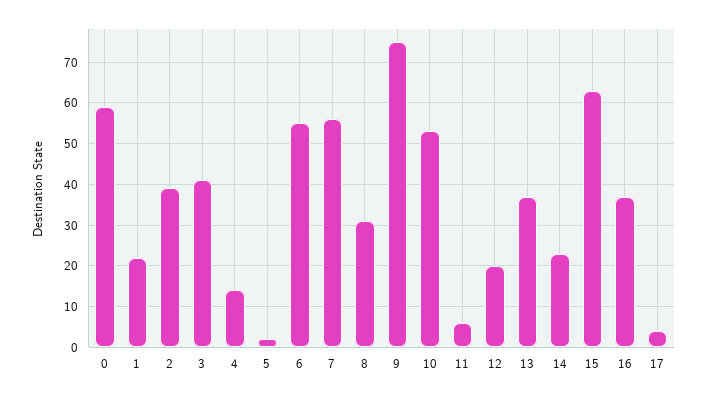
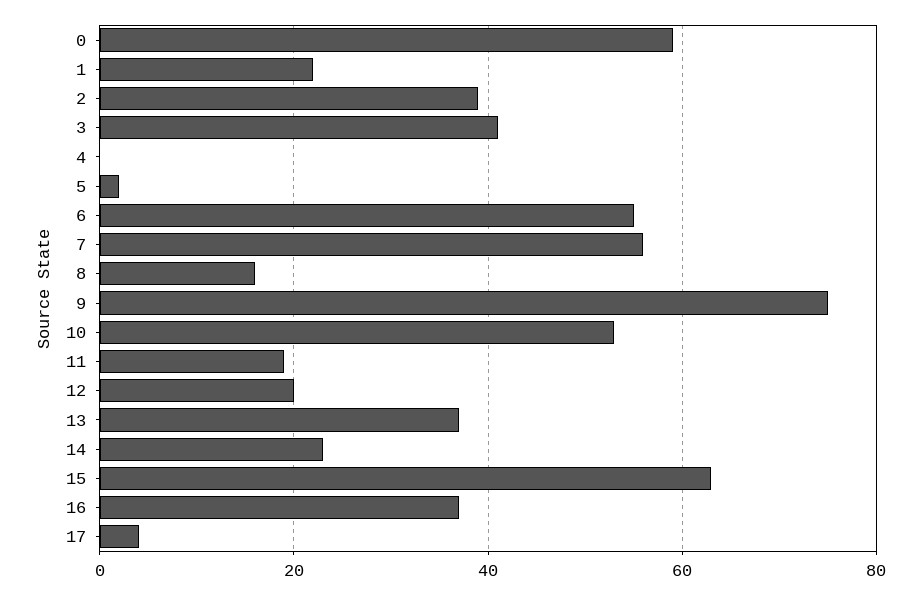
4: 15 -> 0
8: 30 -> 15
11: 5 -> 20

